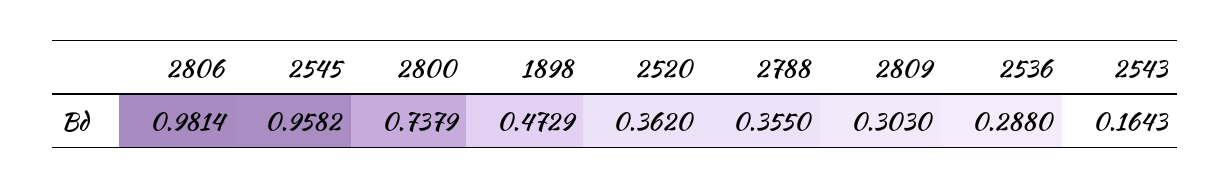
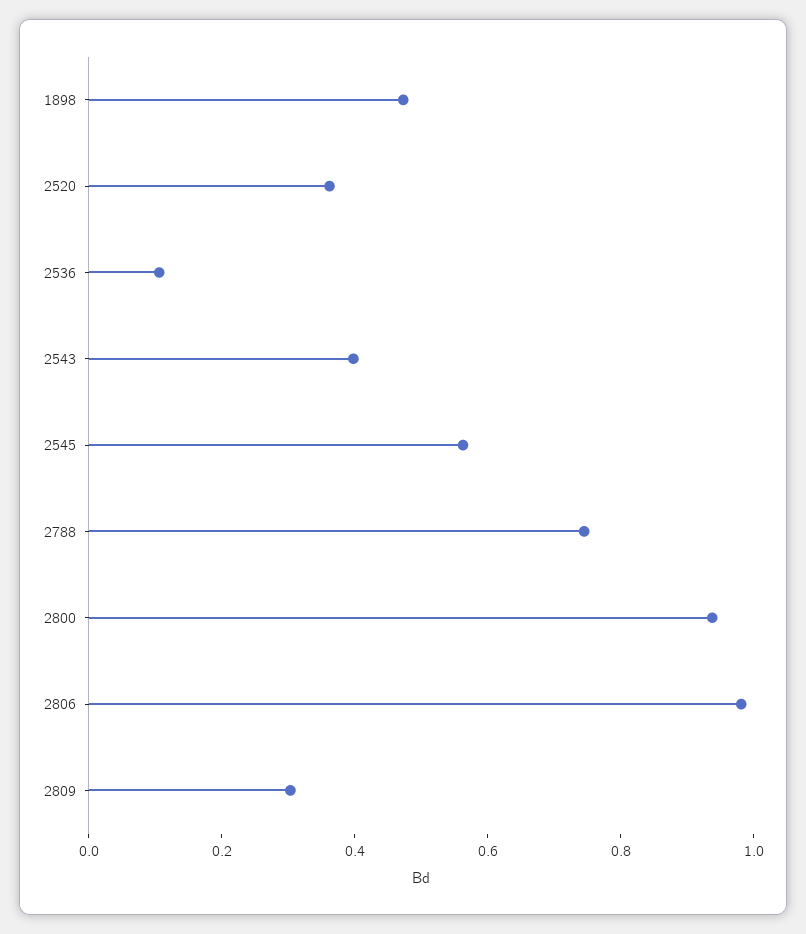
2545: 0.9582 -> 0.55
2800: 0.7379 -> 0.95
2788: 0.355 -> 0.75
2536: 0.288 -> 0.1
2543: 0.1643 -> 0.4

